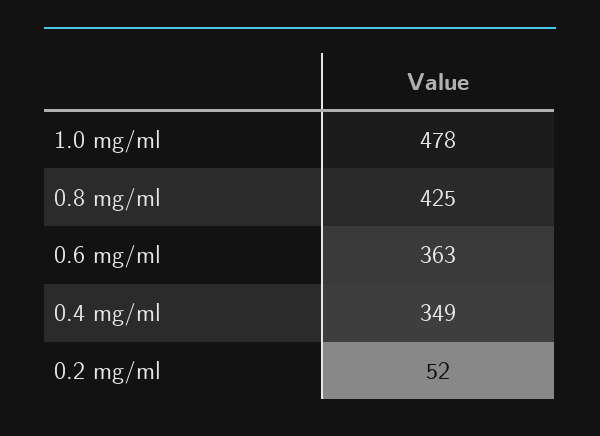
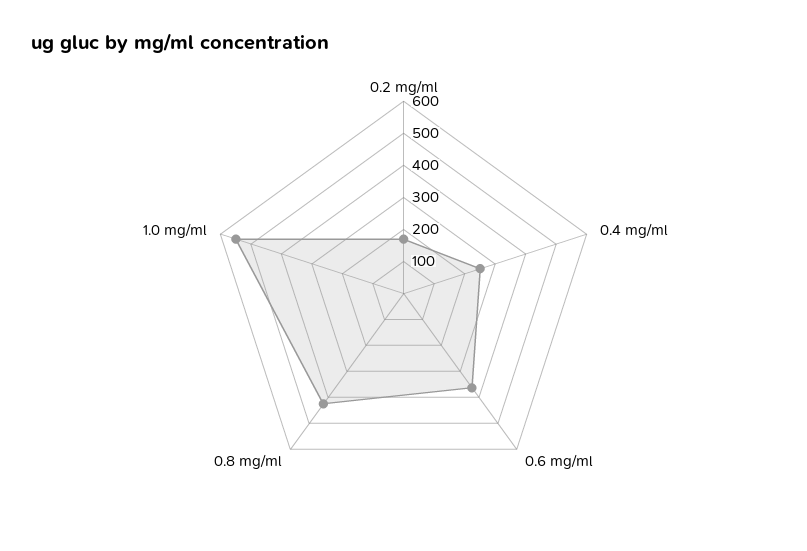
1.0 mg/ml: 478 -> 550
0.4 mg/ml: 349 -> 250
0.2 mg/ml: 52 -> 175

